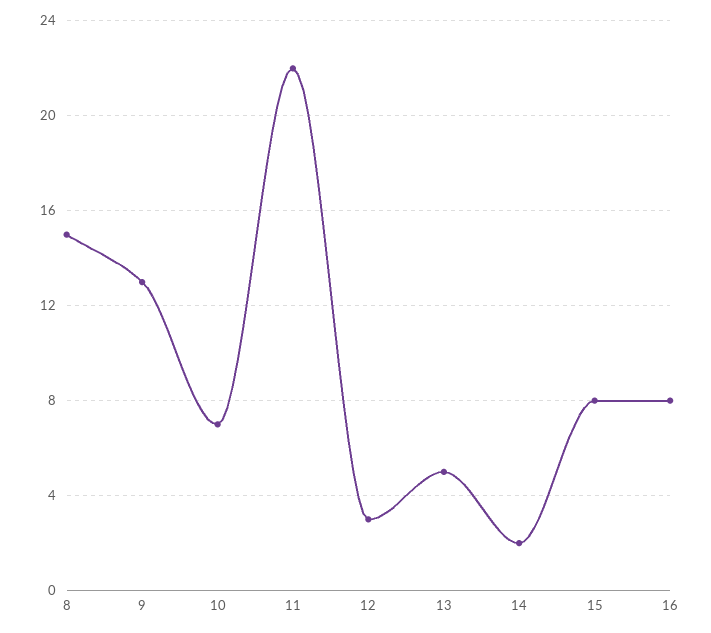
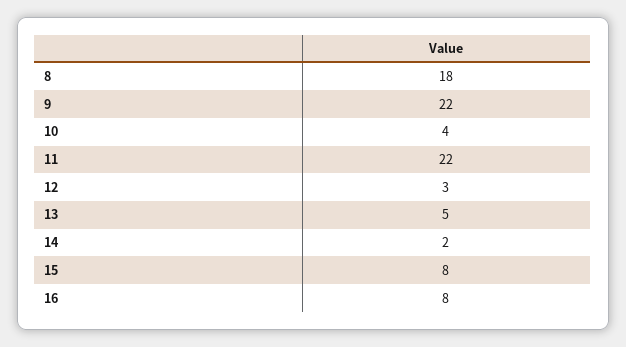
8: 15 -> 18
9: 13 -> 22
10: 7 -> 4

